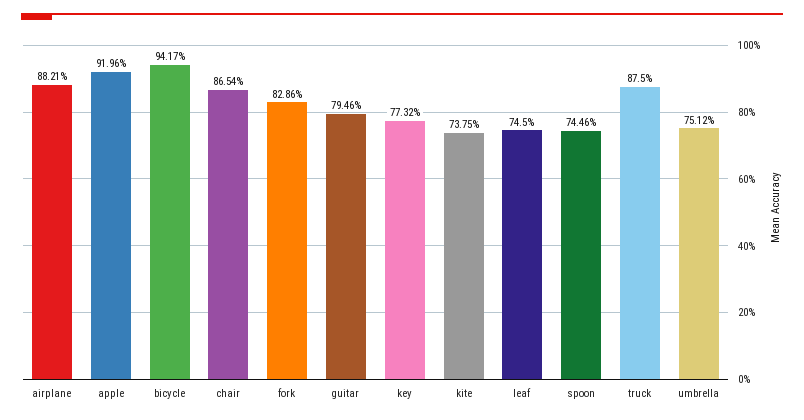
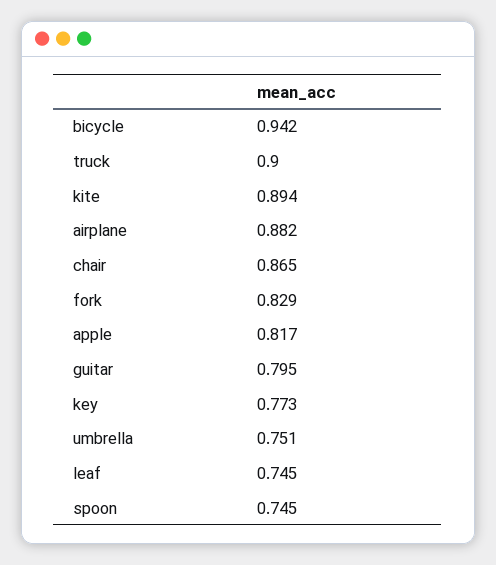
apple: 0.9196 -> 0.817
kite: 0.7375 -> 0.894
truck: 0.875 -> 0.9

